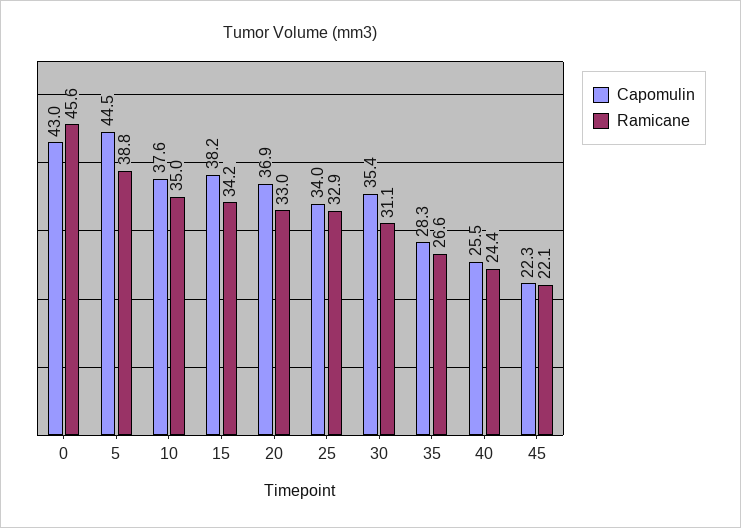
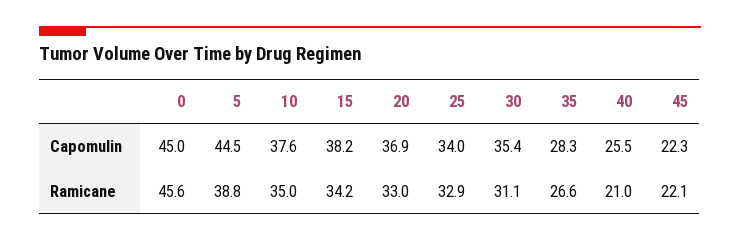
Capomulin, 0: 43 -> 45
Ramicane, 40: 24.4 -> 21

